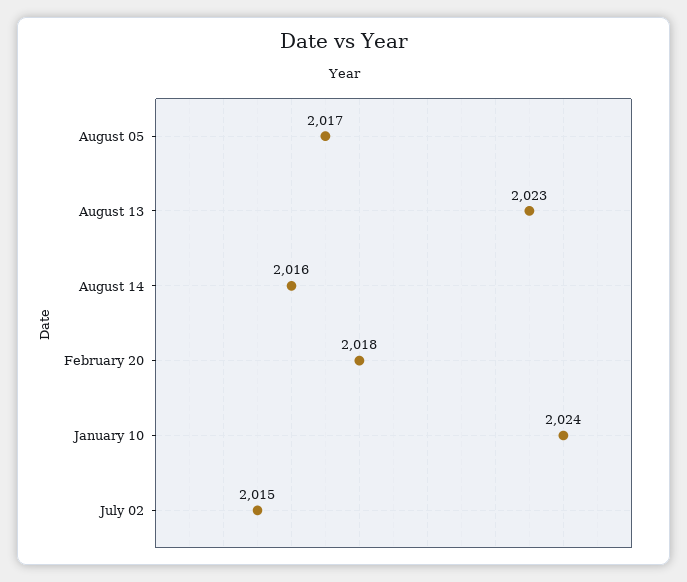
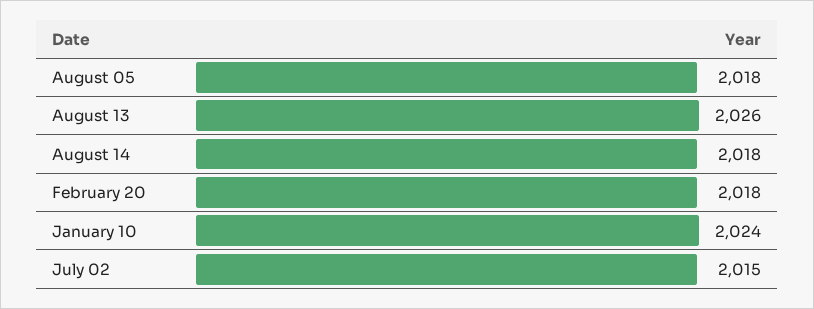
August 05: 2017 -> 2018
August 13: 2023 -> 2026
August 14: 2016 -> 2018

